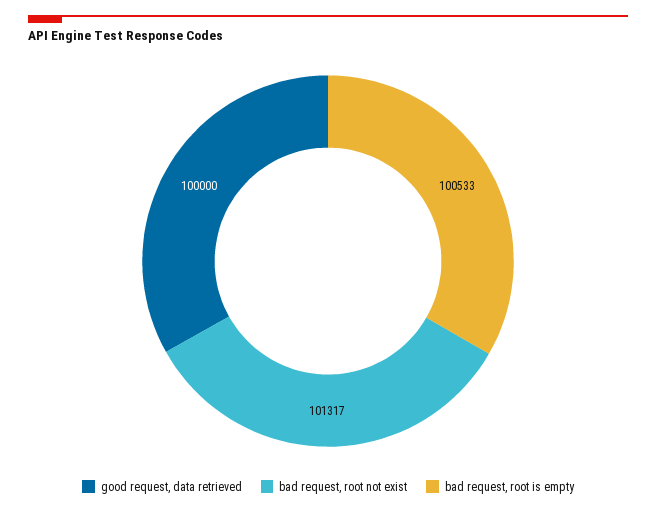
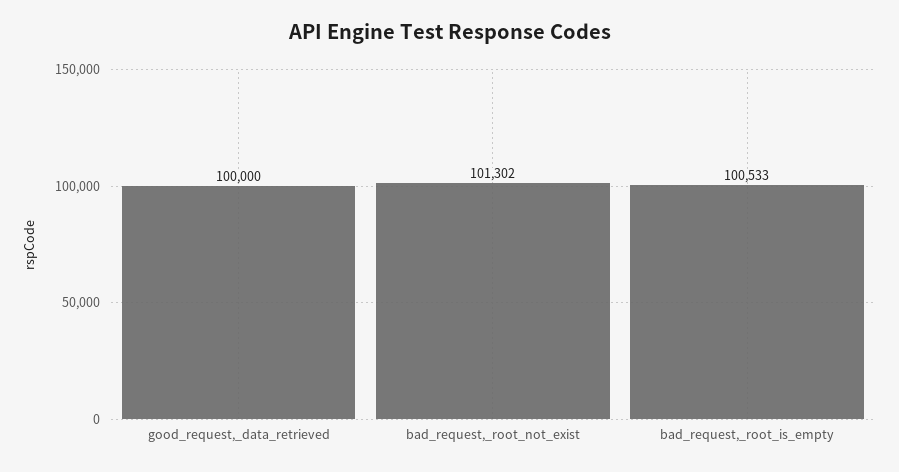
bad request, root not exist: 101317 -> 101302

